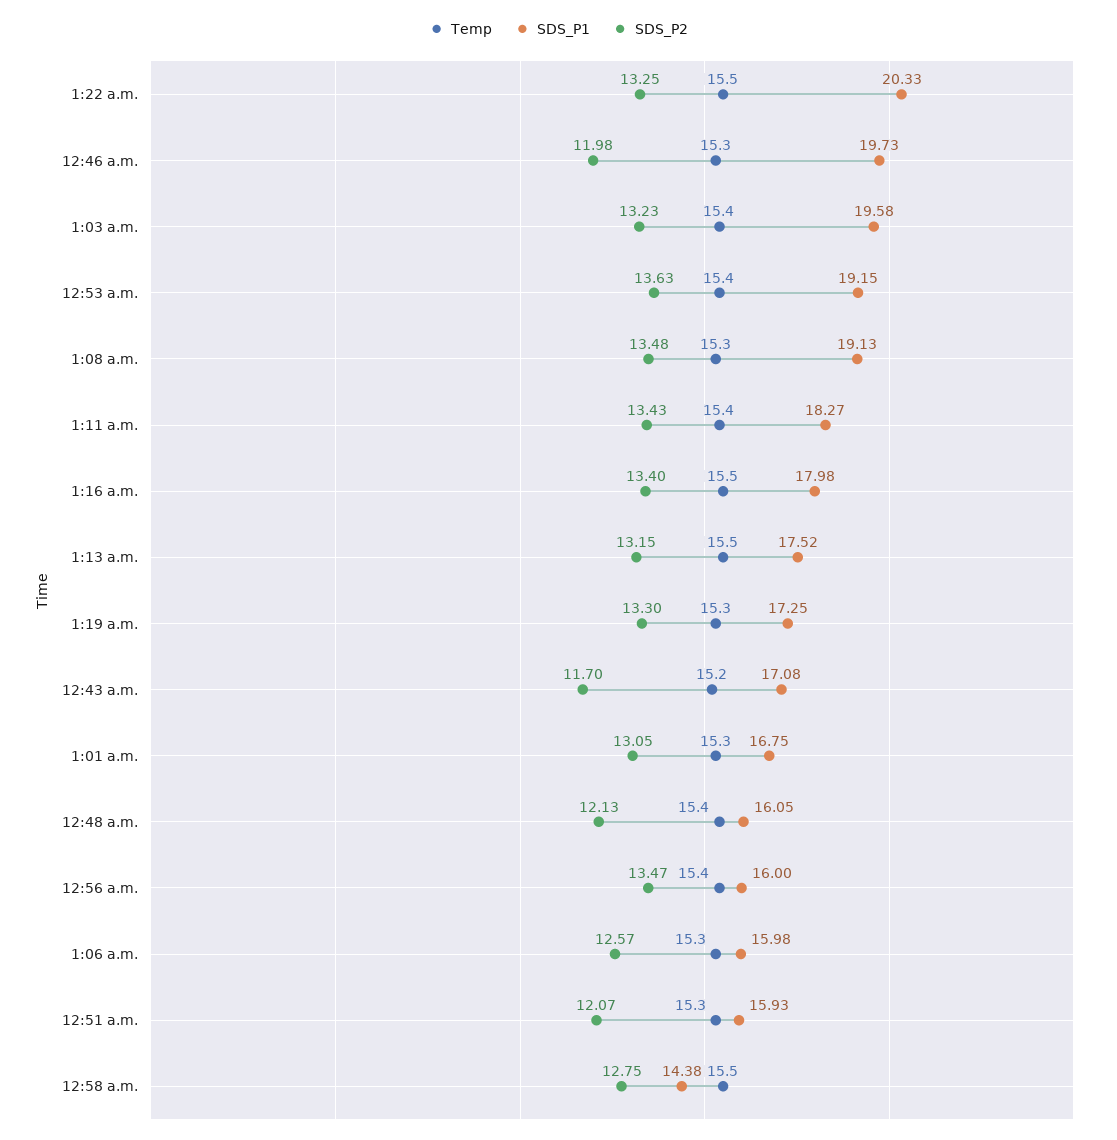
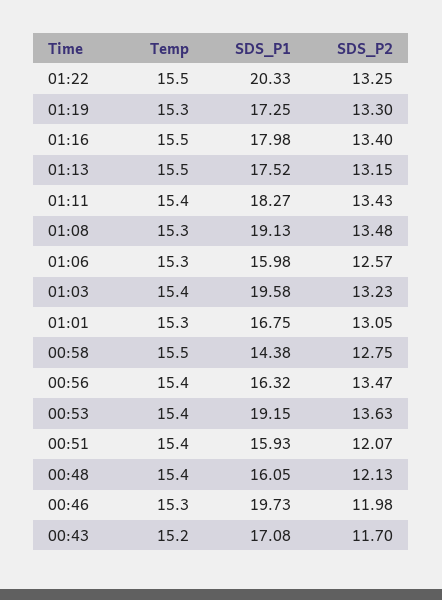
SDS_P1, 12:56 a.m.: 16 -> 16.32
Temp, 12:51 a.m.: 15.3 -> 15.4

